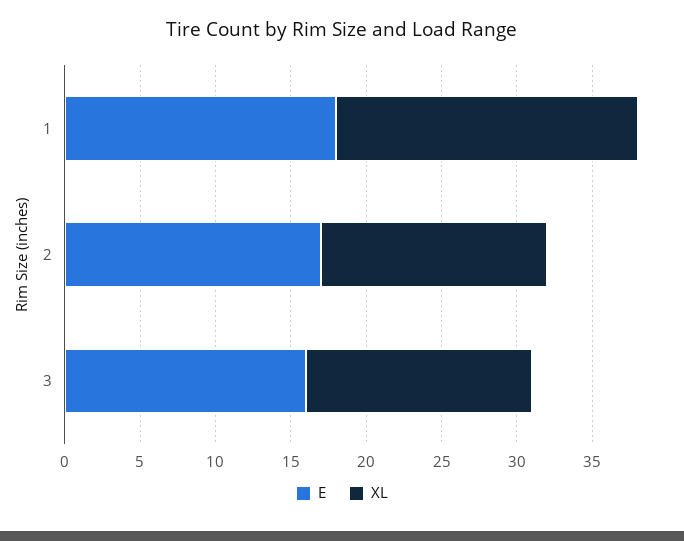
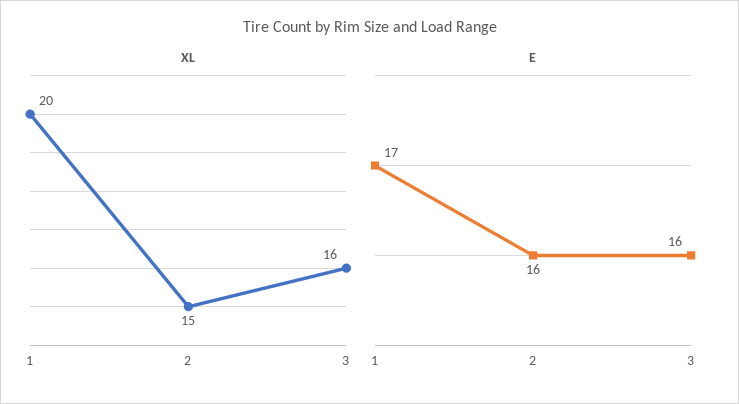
E, 1: 18 -> 17
E, 2: 17 -> 16
XL, 3: 15 -> 16

